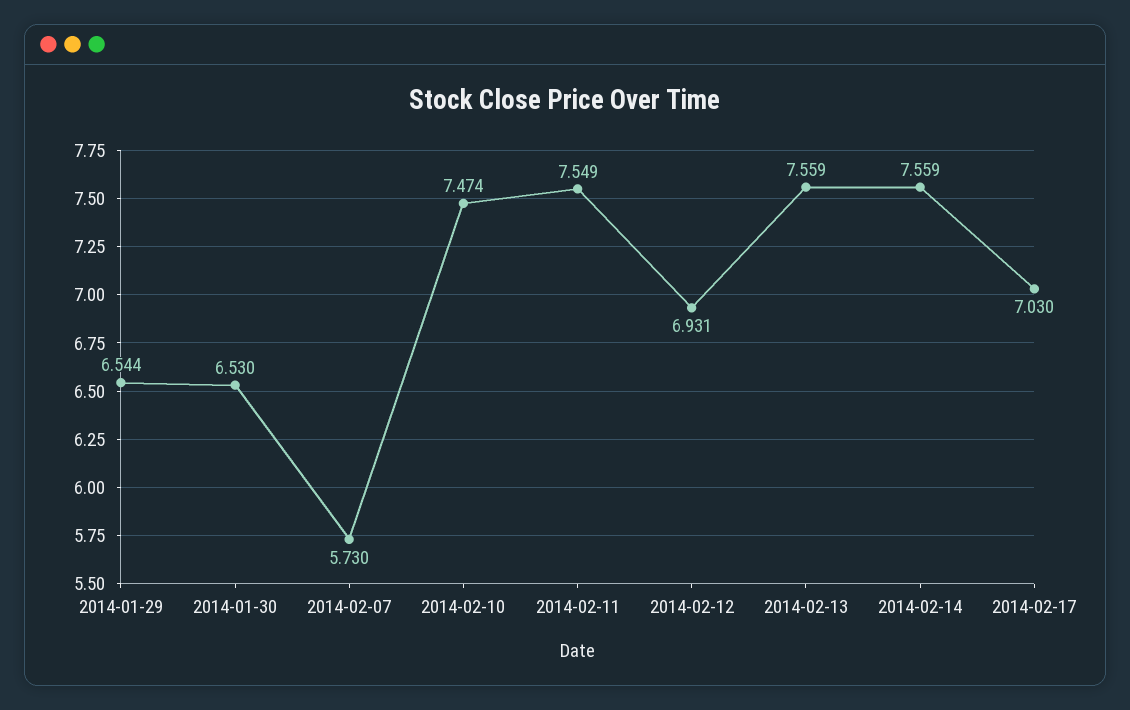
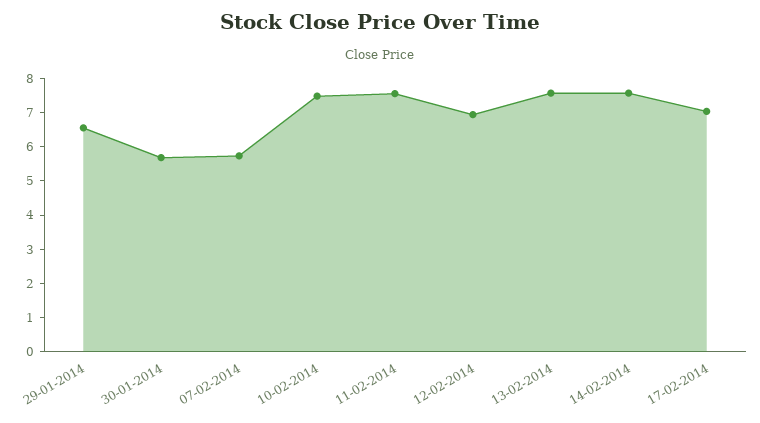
2014-01-30: 6.53 -> 5.75

